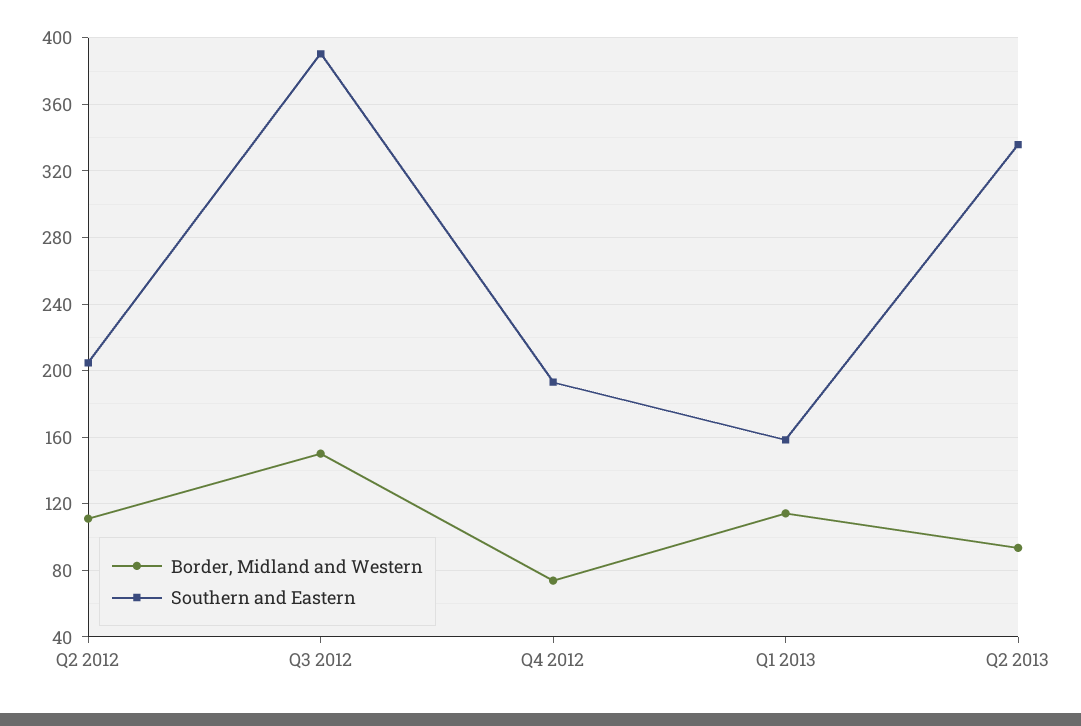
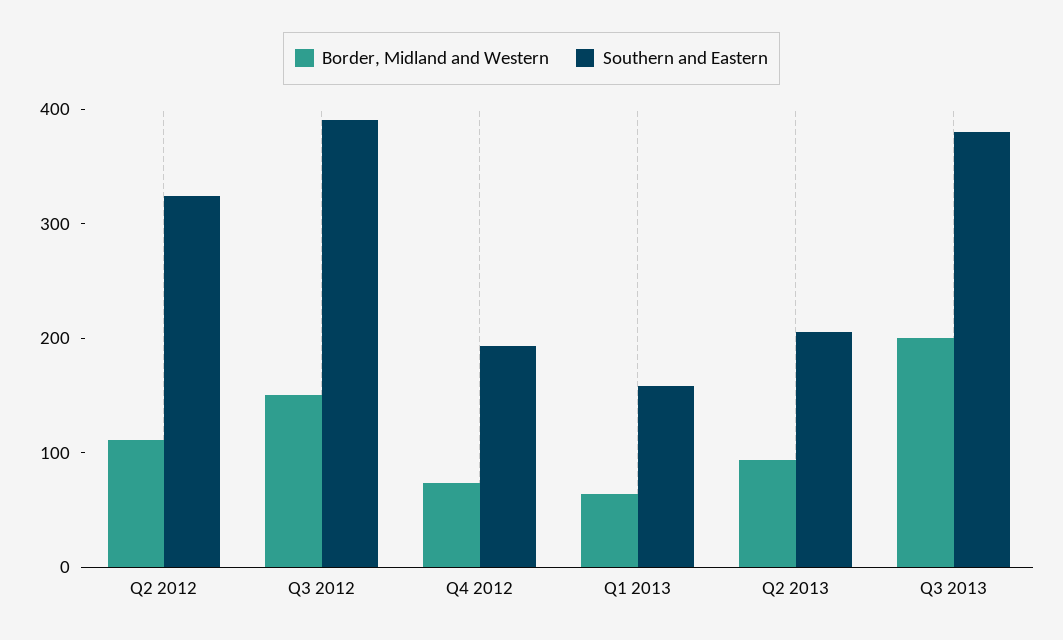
Southern and Eastern, Q2 2012: 205 -> 320
Border, Midland and Western, Q1 2013: 115 -> 60
Southern and Eastern, Q2 2013: 335 -> 200
Border, Midland and Western, Q3 2013: none -> 200
Southern and Eastern, Q3 2013: none -> 380

